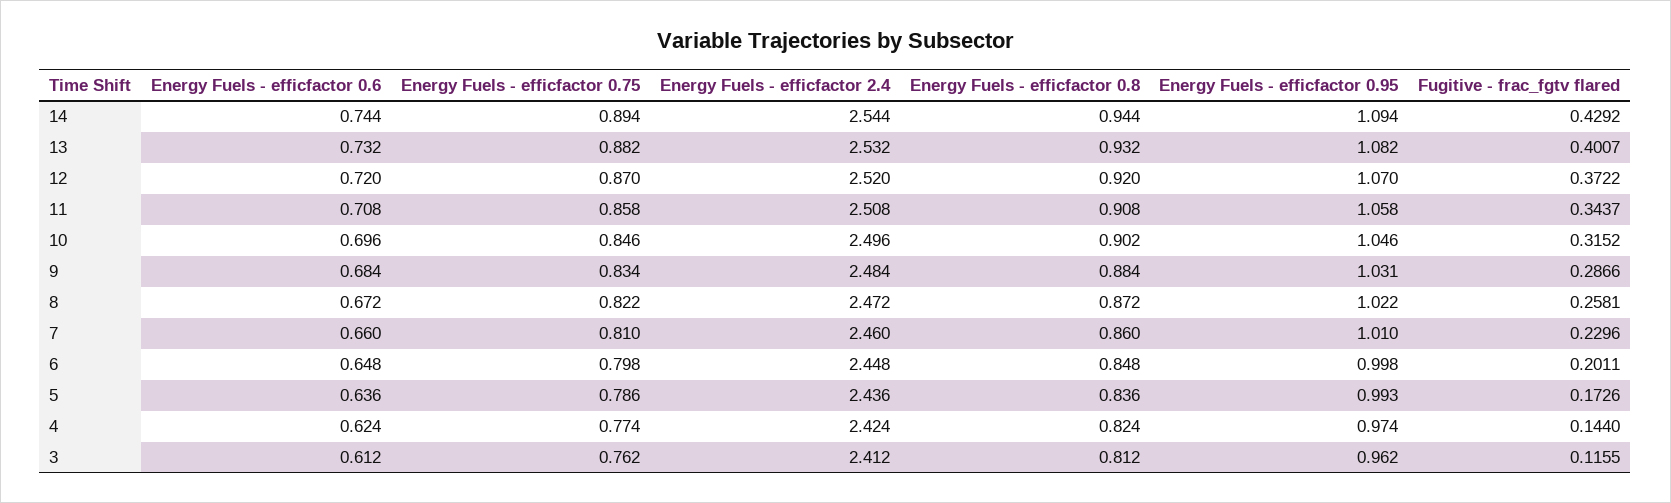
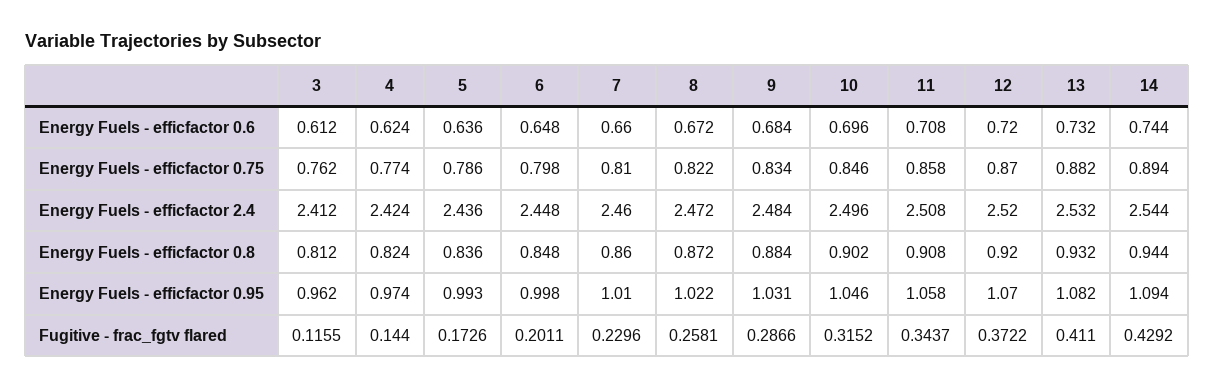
Fugitive - frac_fgtv flared, 13: 0.4007 -> 0.411

